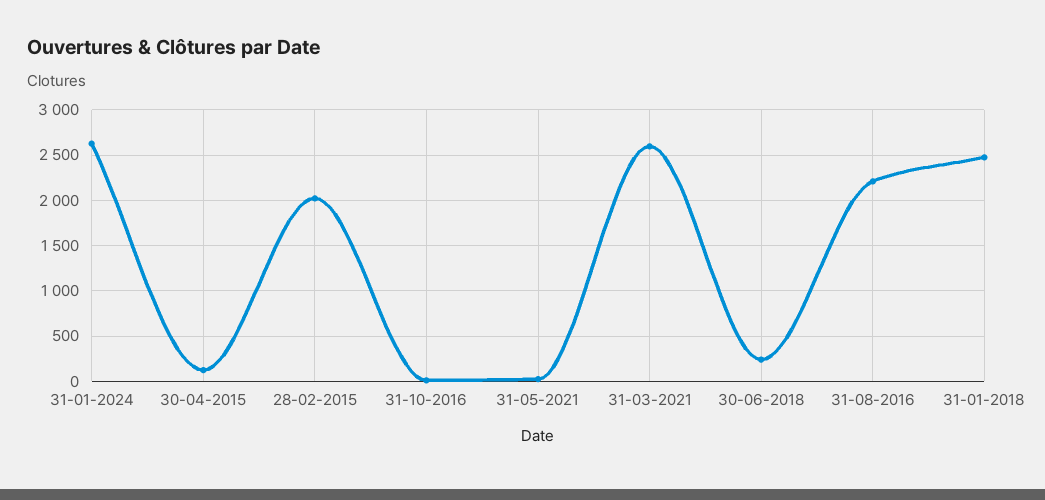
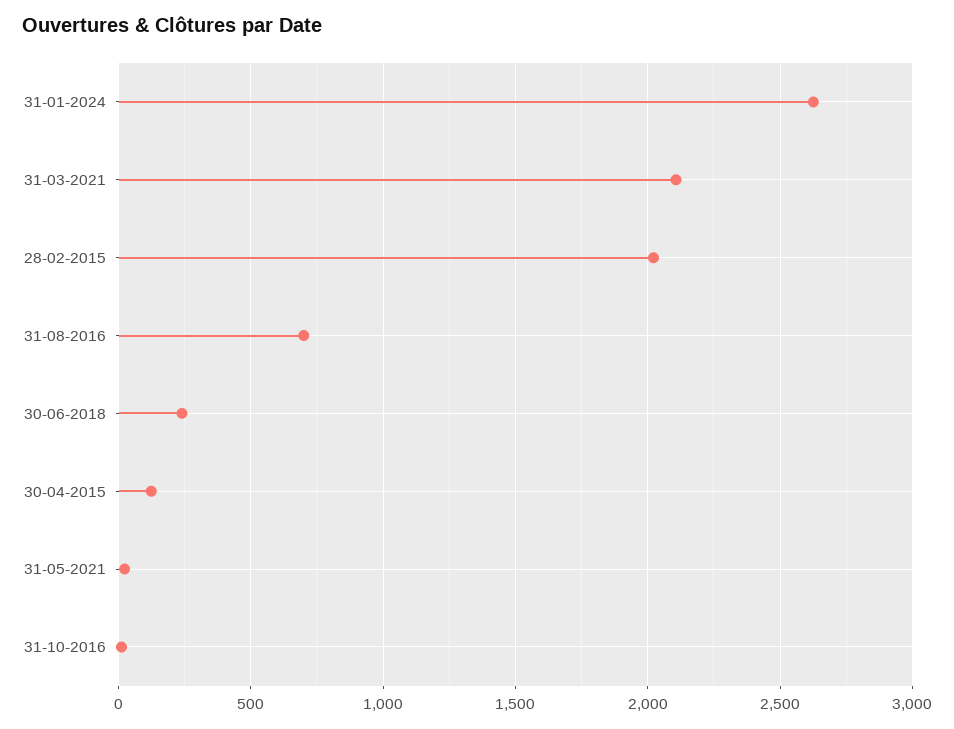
31-03-2021: 2600 -> 2100
31-08-2016: 2200 -> 700
31-01-2018: 2500 -> none

